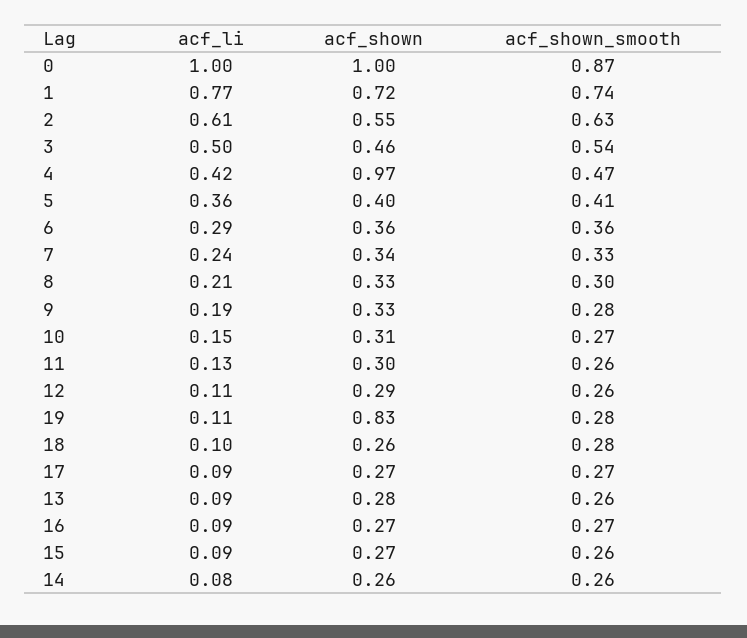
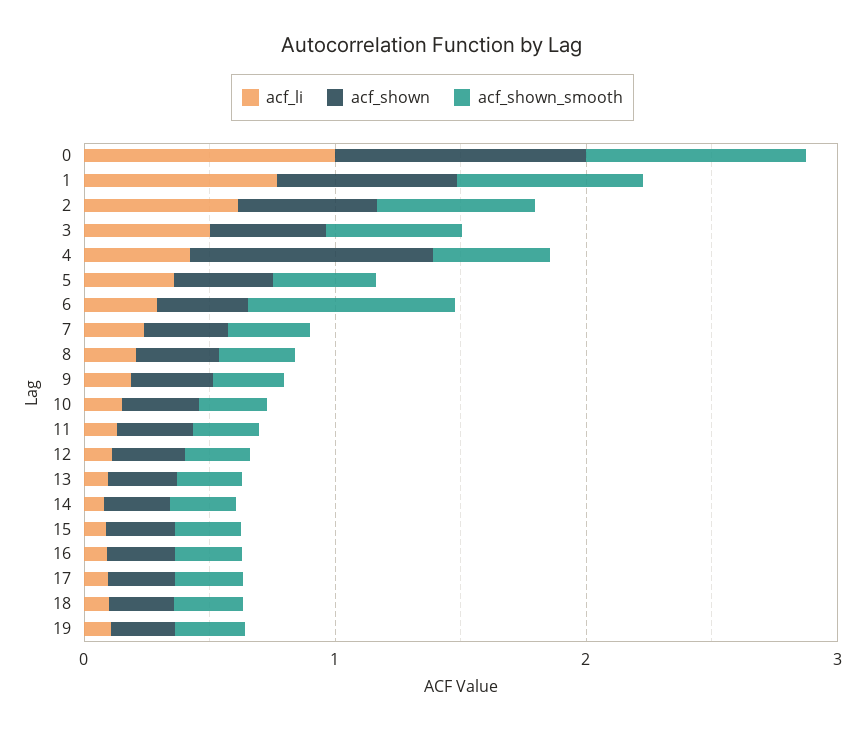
acf_shown_smooth, 6: 0.36 -> 0.8
acf_shown, 19: 0.83 -> 0.2

